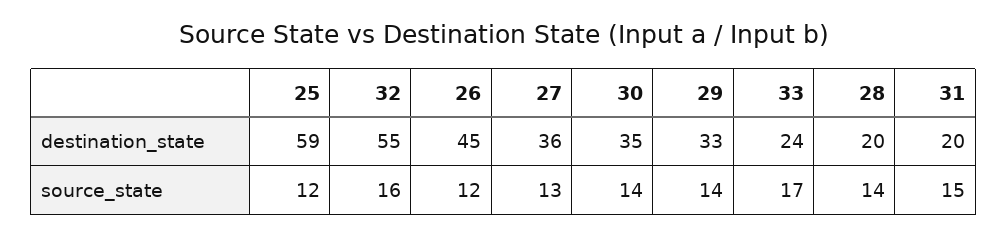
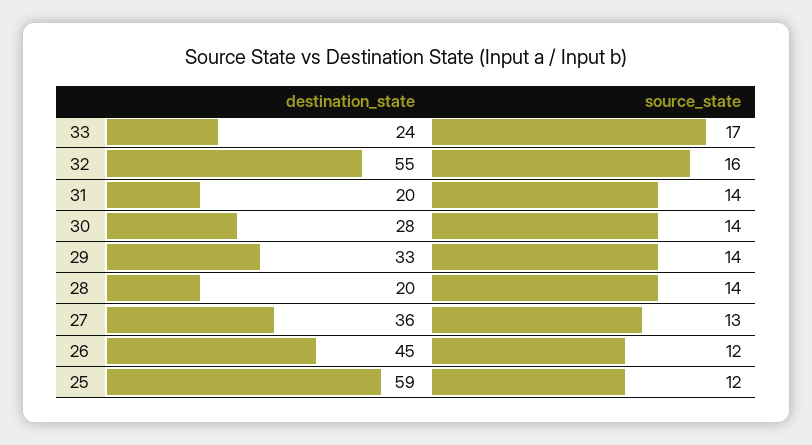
30, destination_state: 35 -> 28
31, source_state: 15 -> 14

